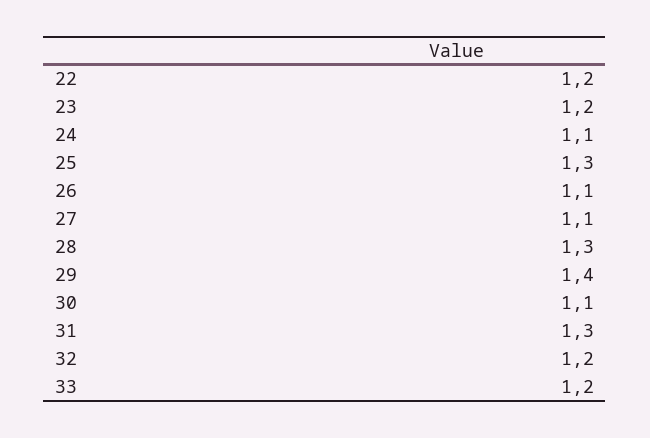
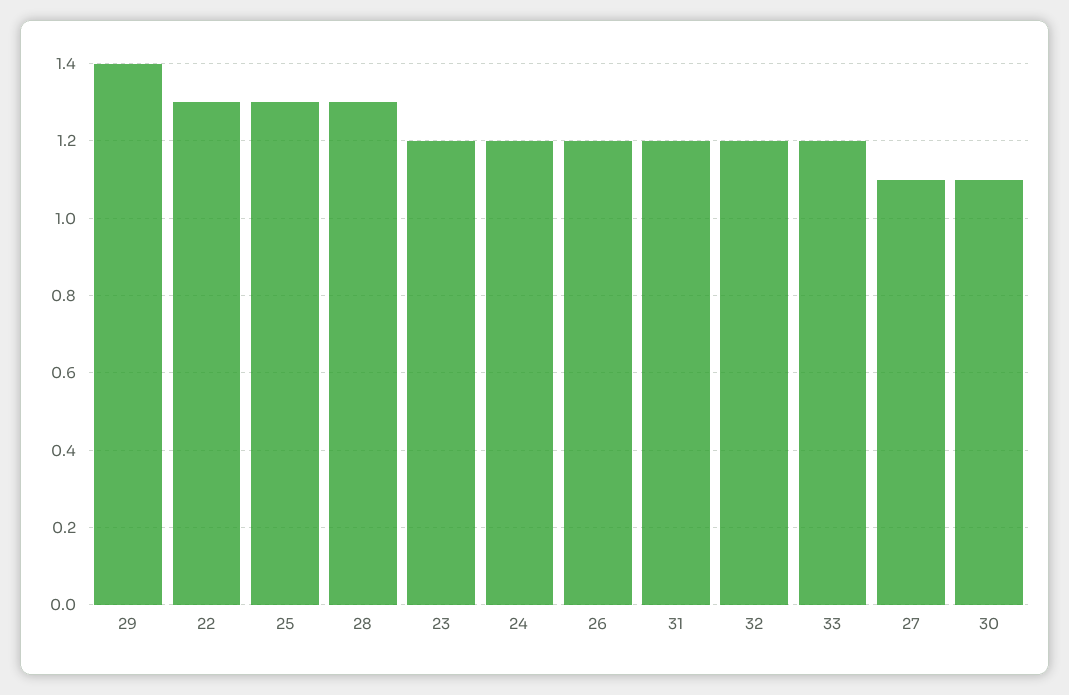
22: 1.2 -> 1.3
24: 1.1 -> 1.2
26: 1.1 -> 1.2
31: 1.3 -> 1.2

